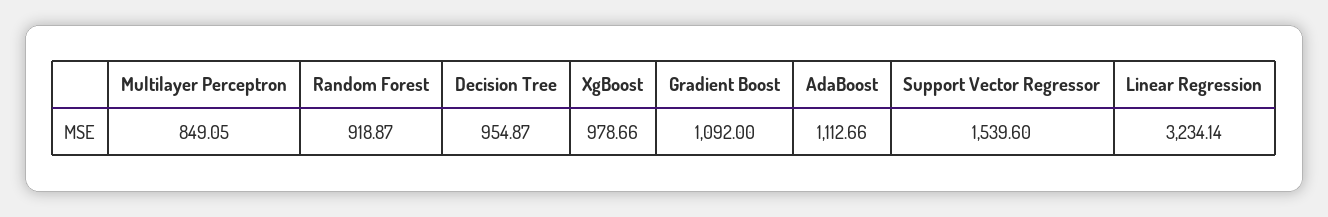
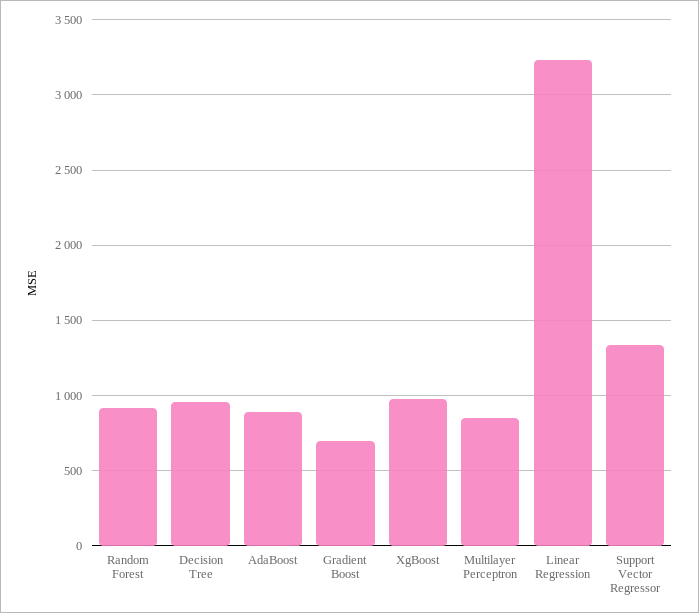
Gradient Boost: 1092 -> 700
AdaBoost: 1112.66 -> 900
Support Vector Regressor: 1539.6 -> 1350

